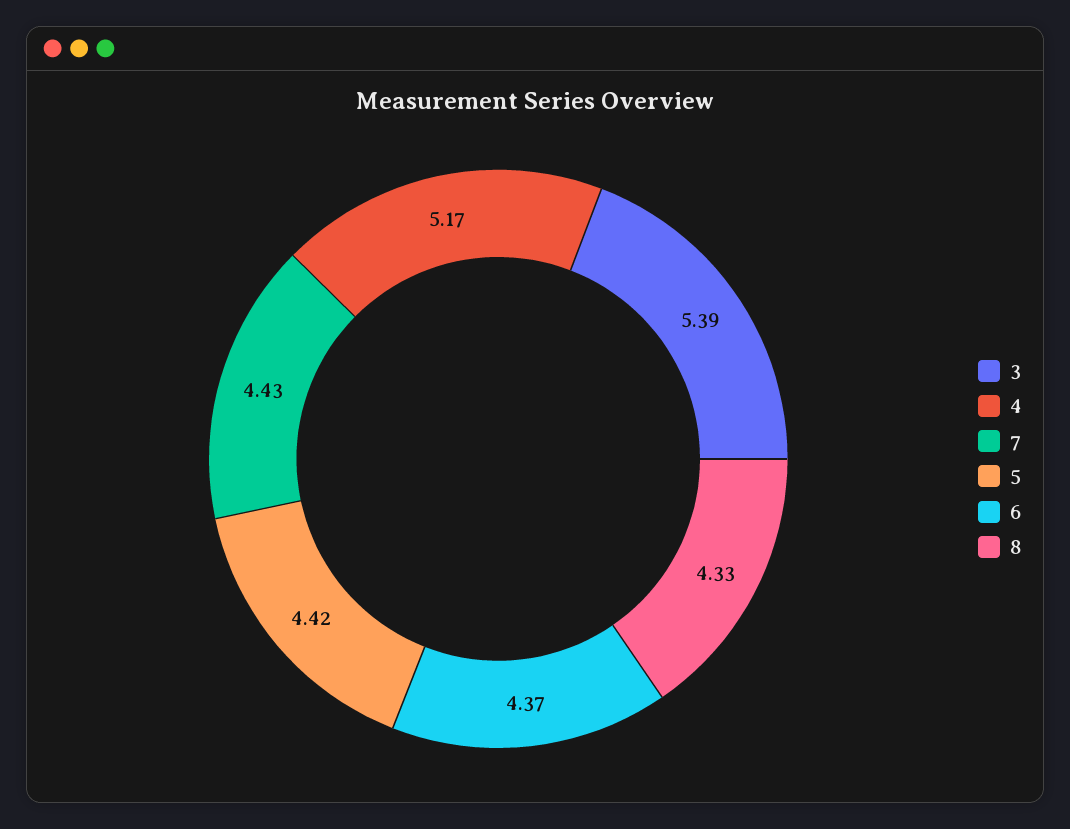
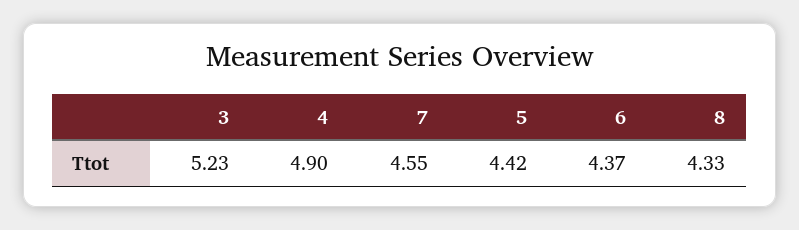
3: 5.39 -> 5.23
4: 5.17 -> 4.9
7: 4.43 -> 4.55

